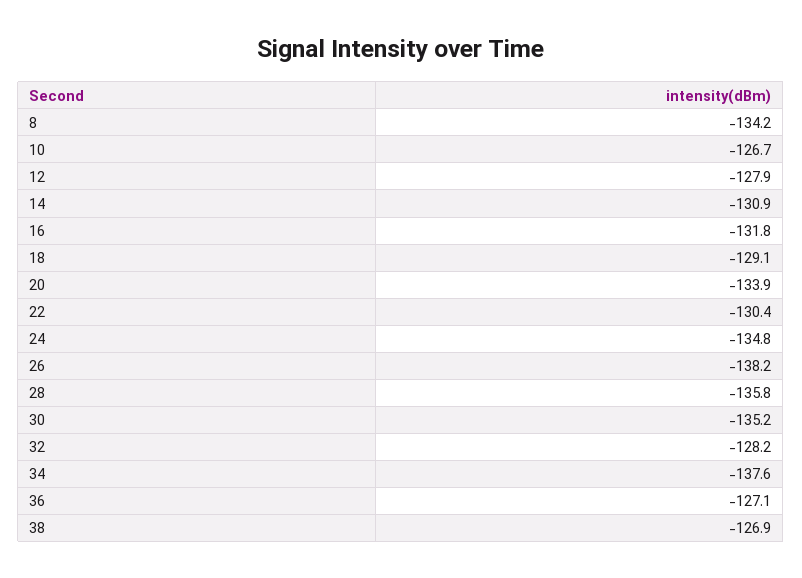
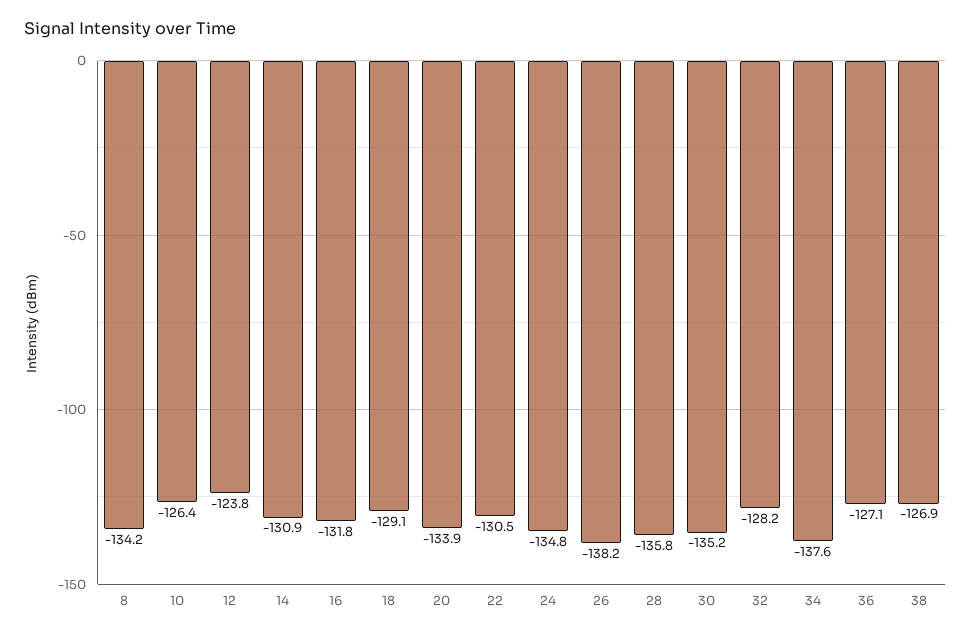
10: -126.7 -> -126.4
12: -127.9 -> -123.8
22: -130.4 -> -130.5

